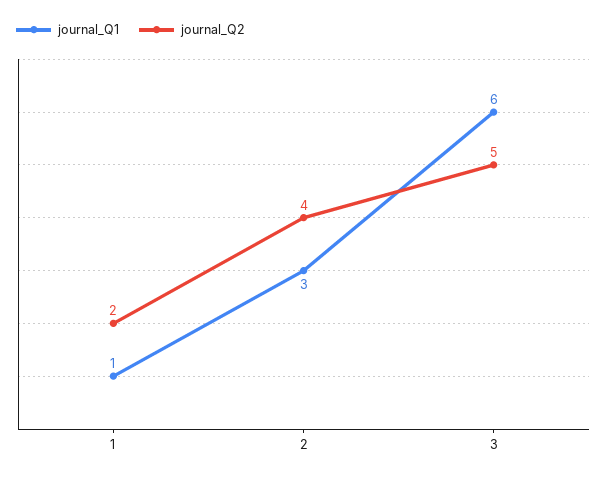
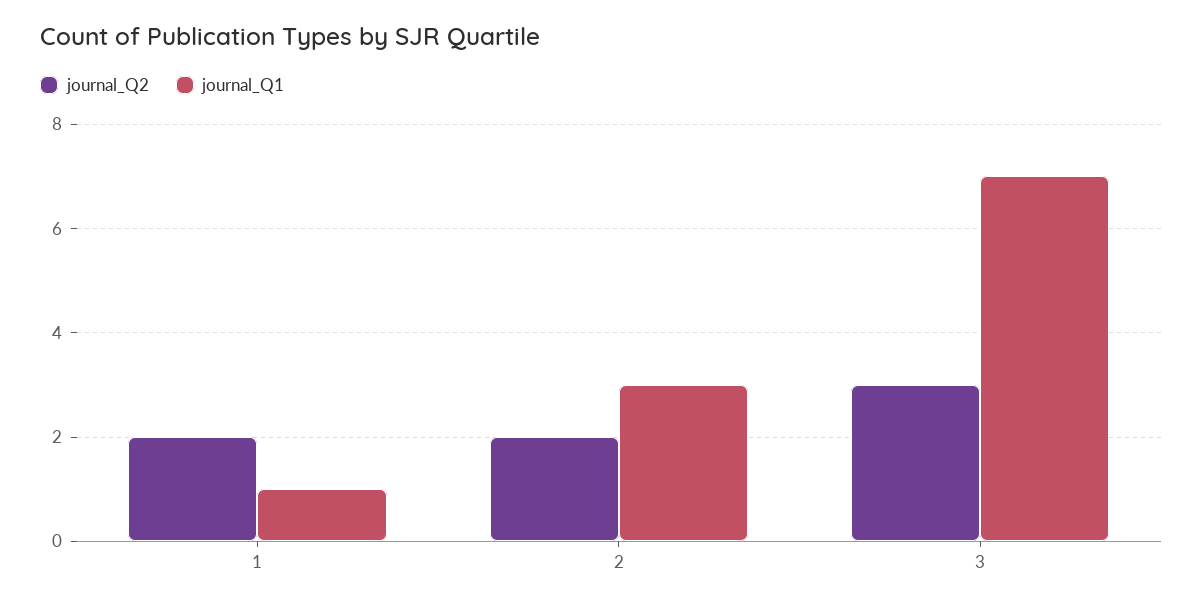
journal_Q2, 2: 4 -> 2
journal_Q1, 3: 6 -> 7
journal_Q2, 3: 5 -> 3

